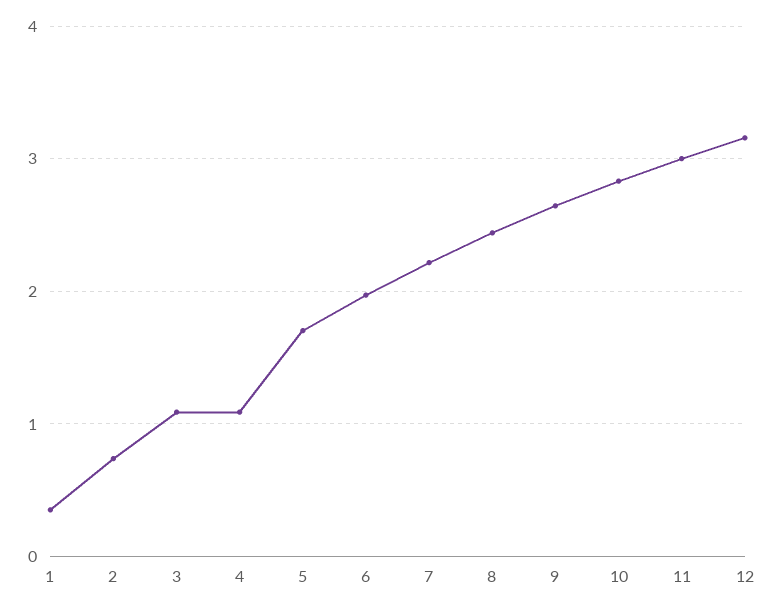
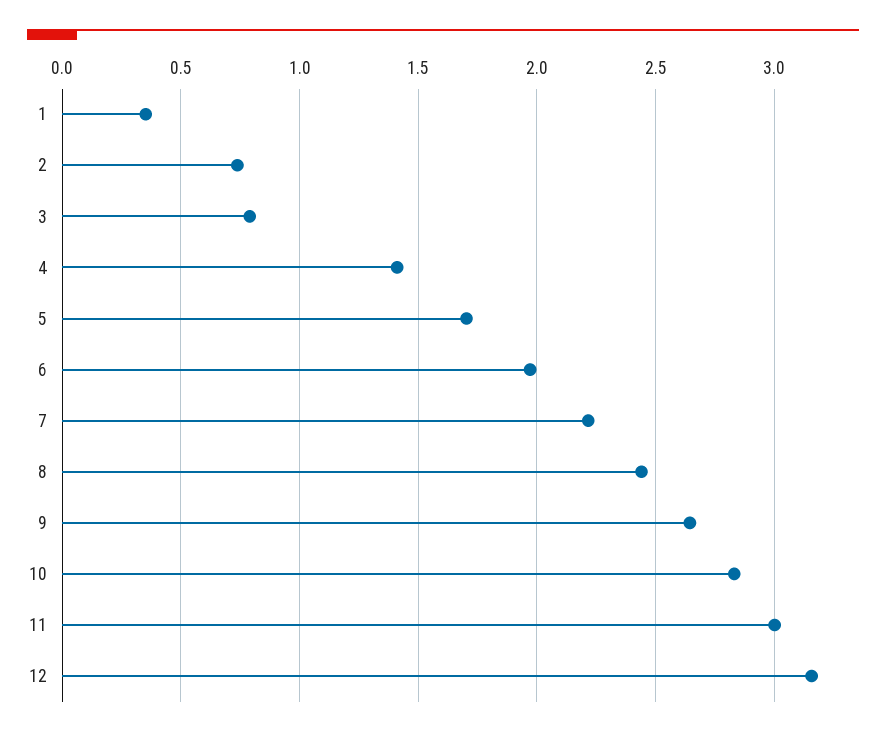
3: 1.1 -> 0.8
4: 1.1 -> 1.4

